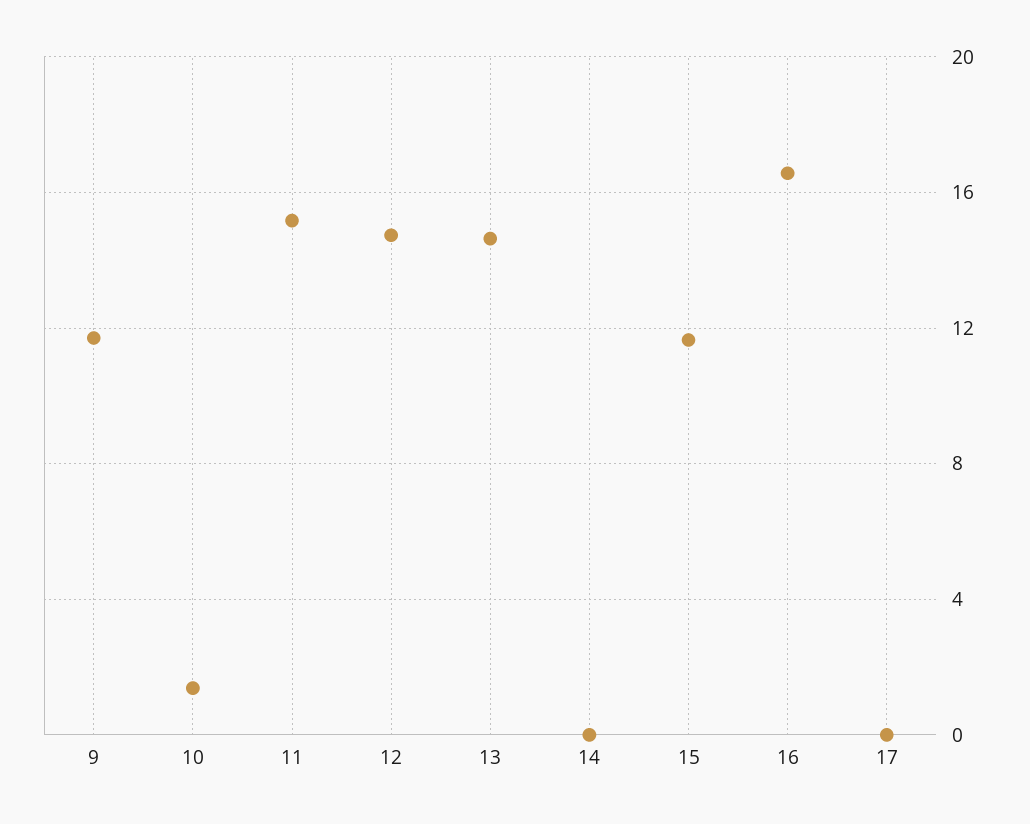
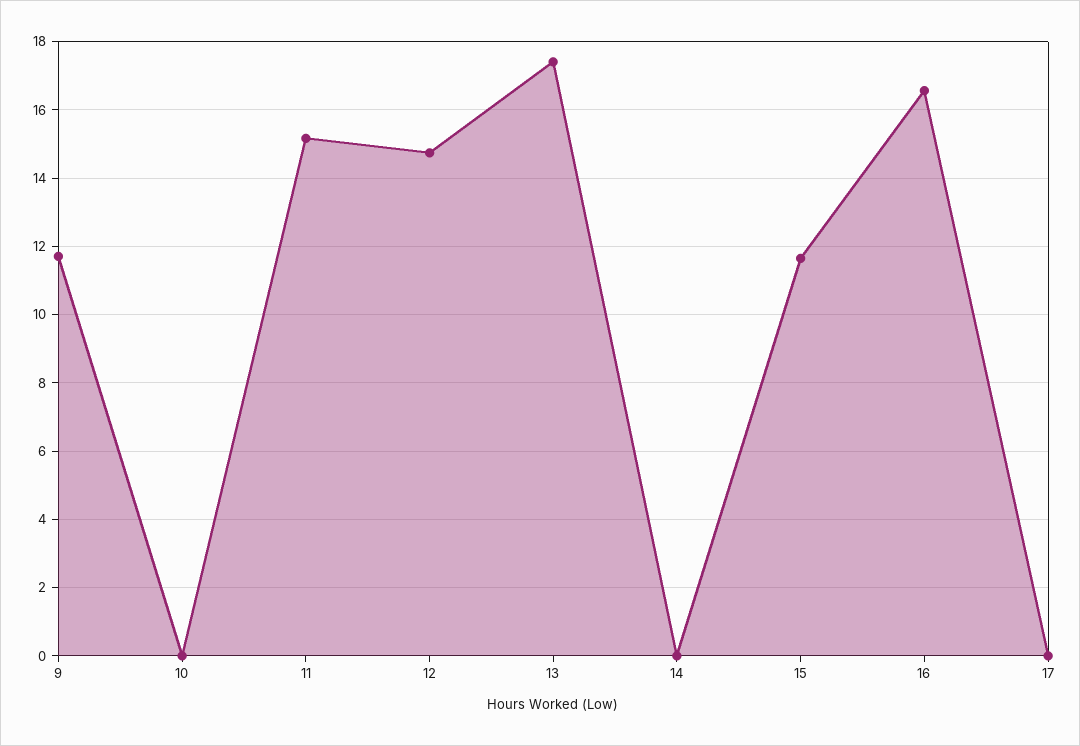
10: 1.5 -> 0
13: 14.5 -> 17.4

